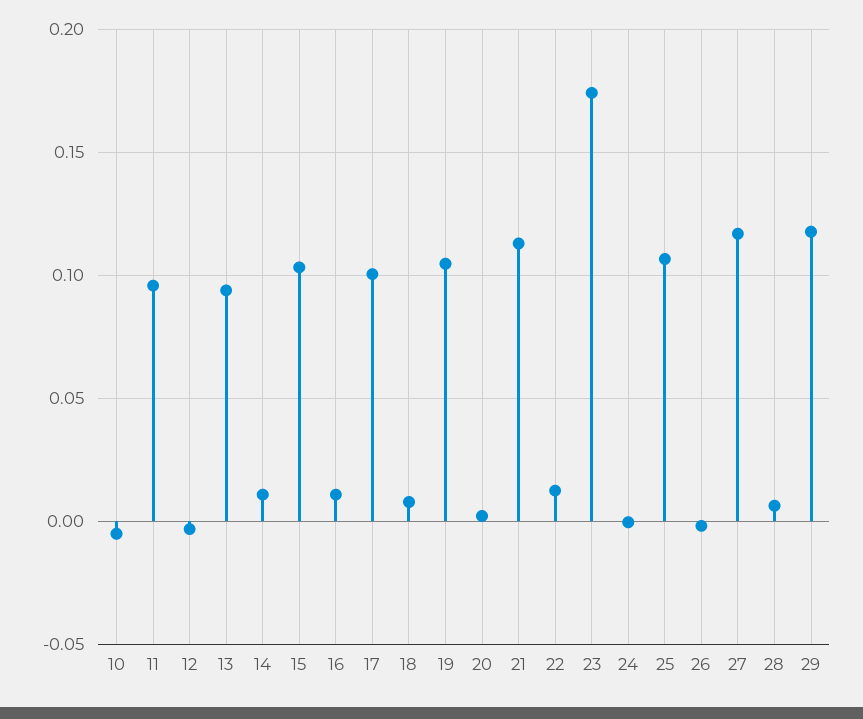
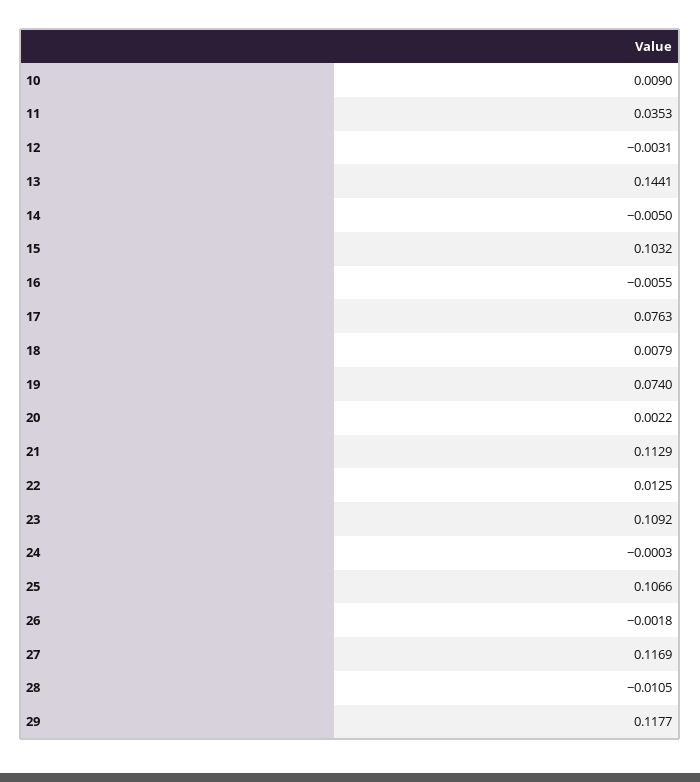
10: -0.005 -> 0.009
11: 0.095 -> 0.0353
13: 0.095 -> 0.1441
14: 0.01 -> -0.005
16: 0.01 -> -0.0055
17: 0.1 -> 0.0763
19: 0.105 -> 0.074
23: 0.175 -> 0.1092
28: 0.005 -> -0.0105

